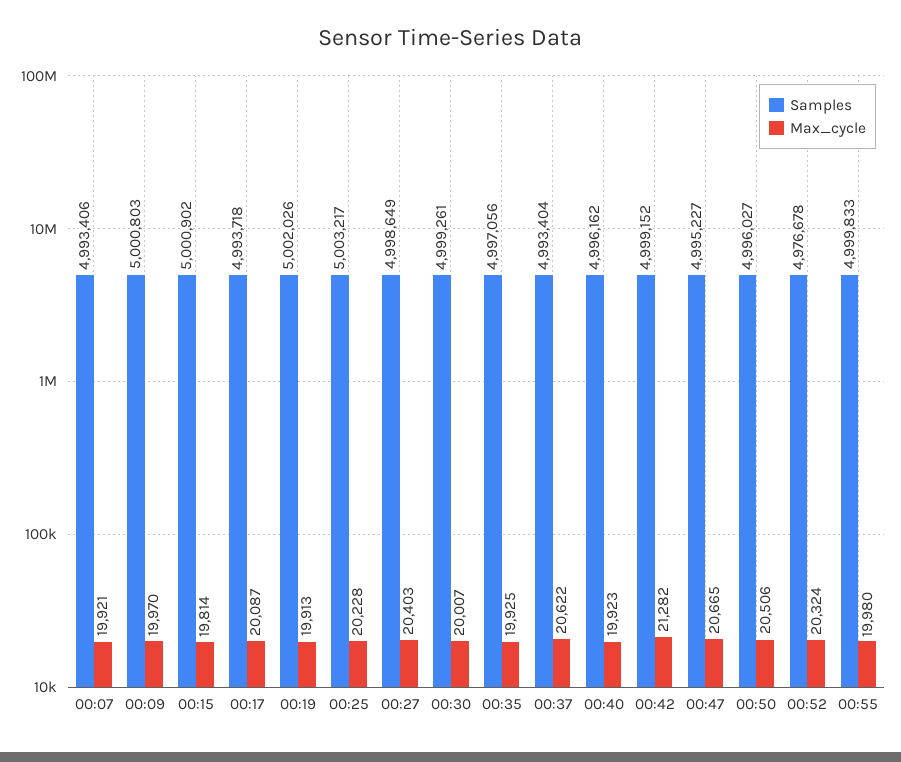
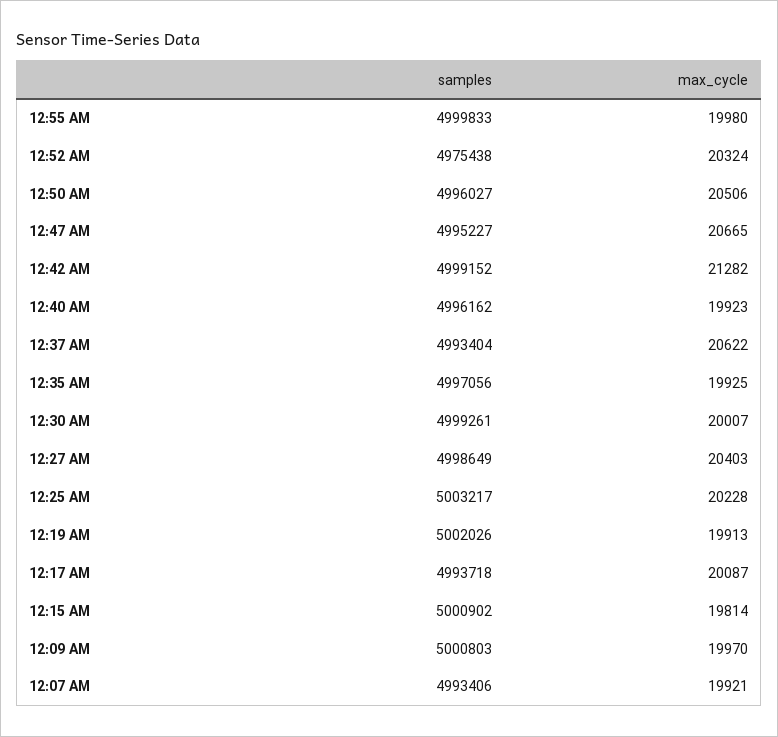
Samples, 00:52: 4976678 -> 4975438

